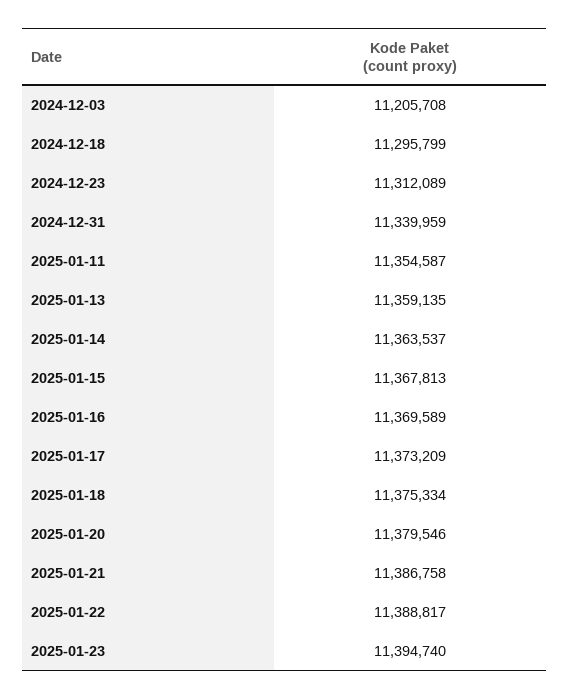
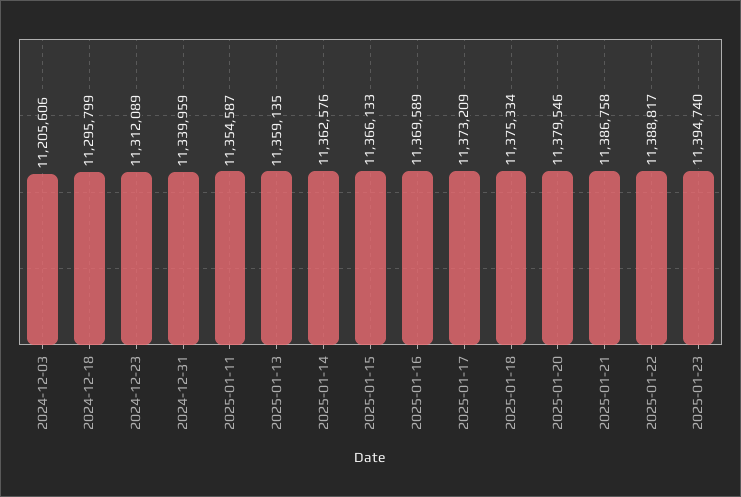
2024-12-03: 11205708 -> 11205606
2025-01-14: 11363537 -> 11362576
2025-01-15: 11367813 -> 11366133

